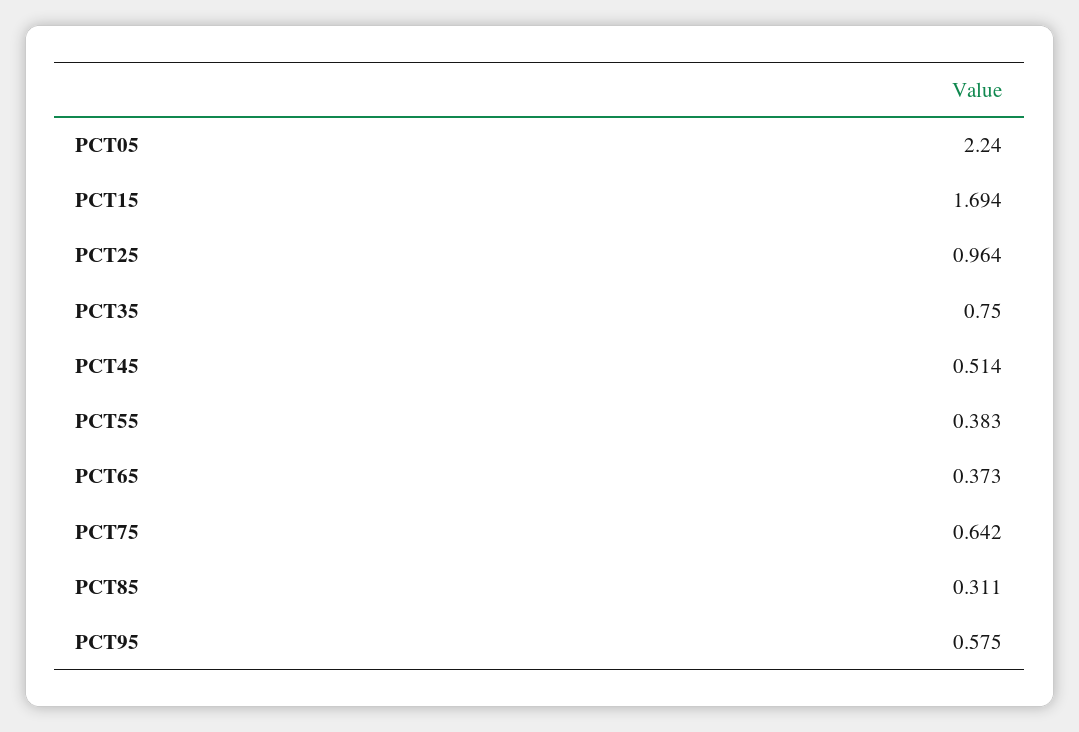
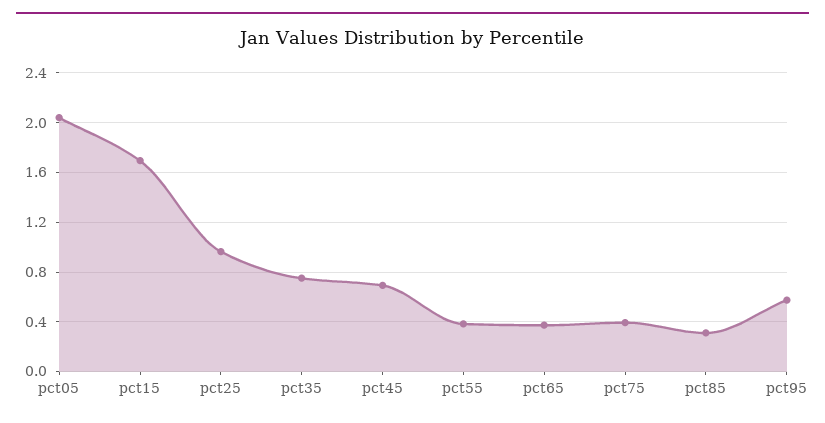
PCT05: 2.24 -> 2.05
PCT45: 0.514 -> 0.7
PCT75: 0.642 -> 0.4

